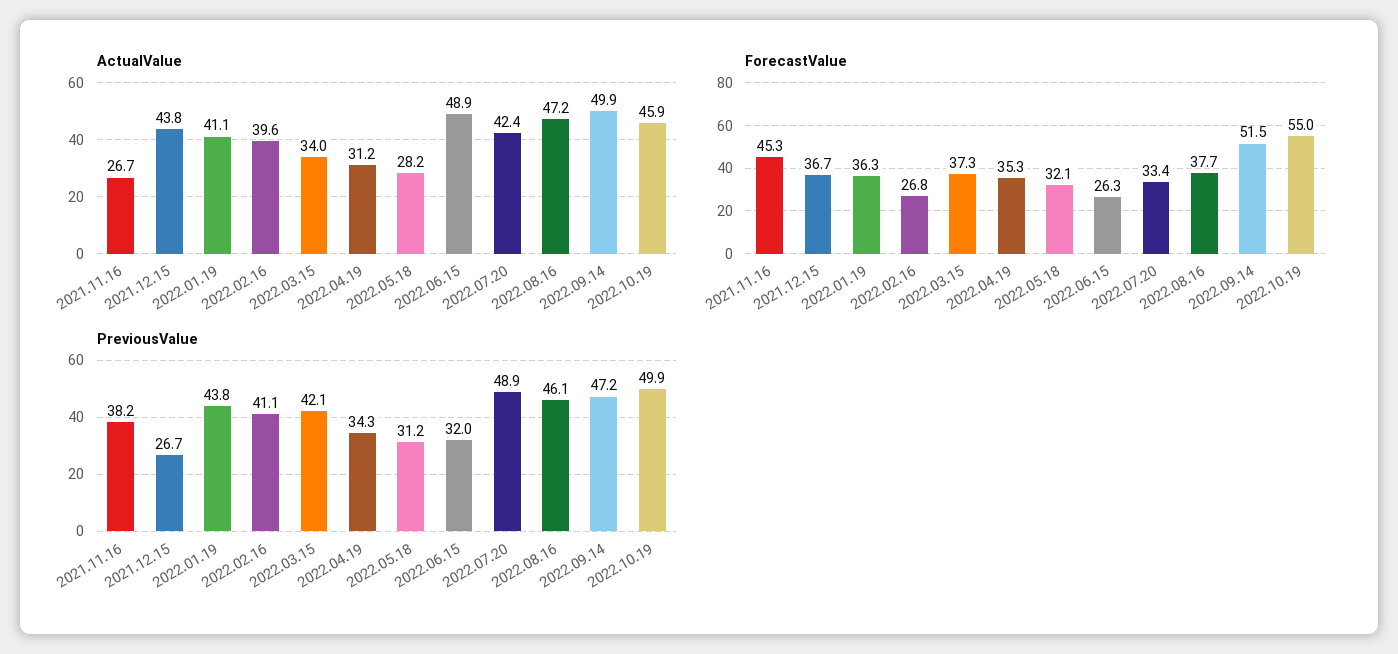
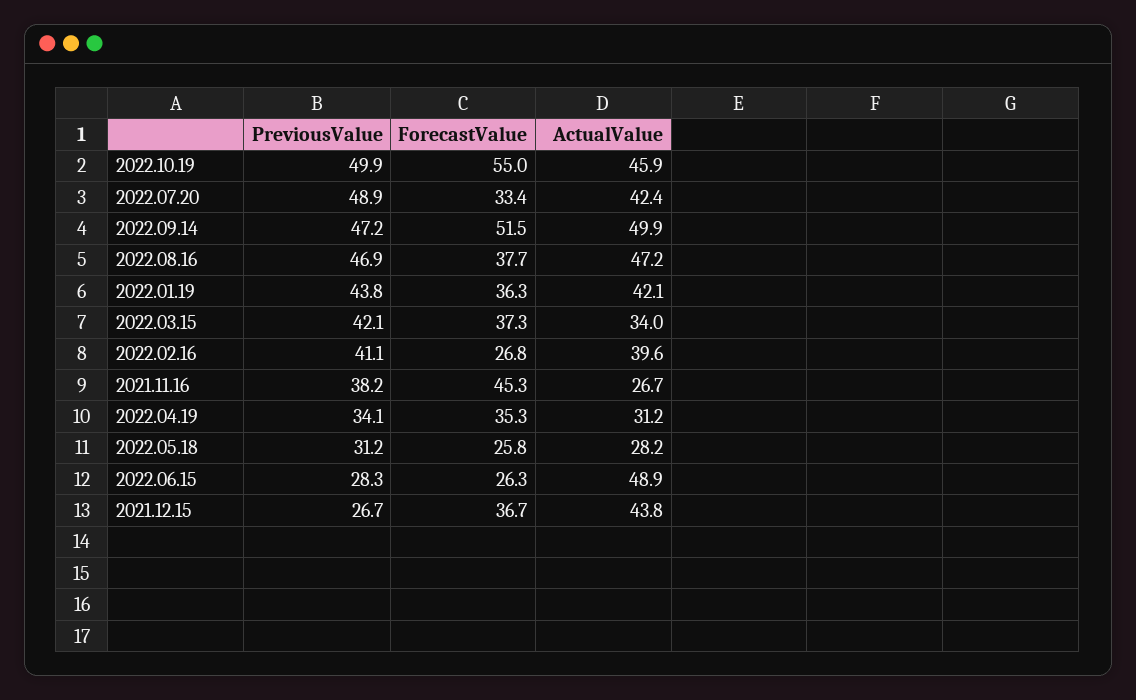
ActualValue, 2022.01.19: 41.1 -> 42.1
ForecastValue, 2022.05.18: 32.1 -> 25.8
PreviousValue, 2022.04.19: 34.3 -> 34.1
PreviousValue, 2022.06.15: 32 -> 28.3
PreviousValue, 2022.08.16: 46.1 -> 46.9

